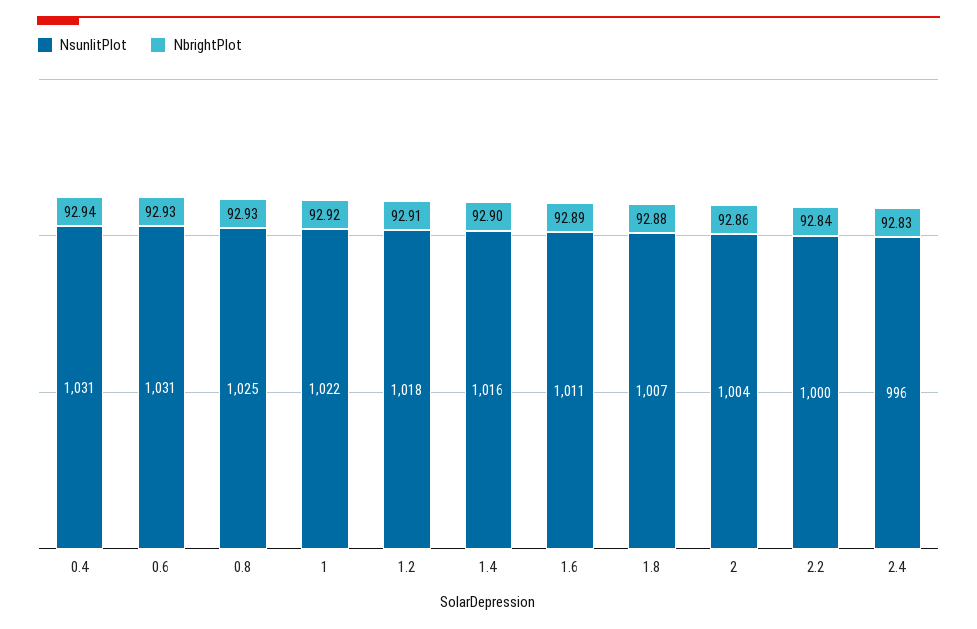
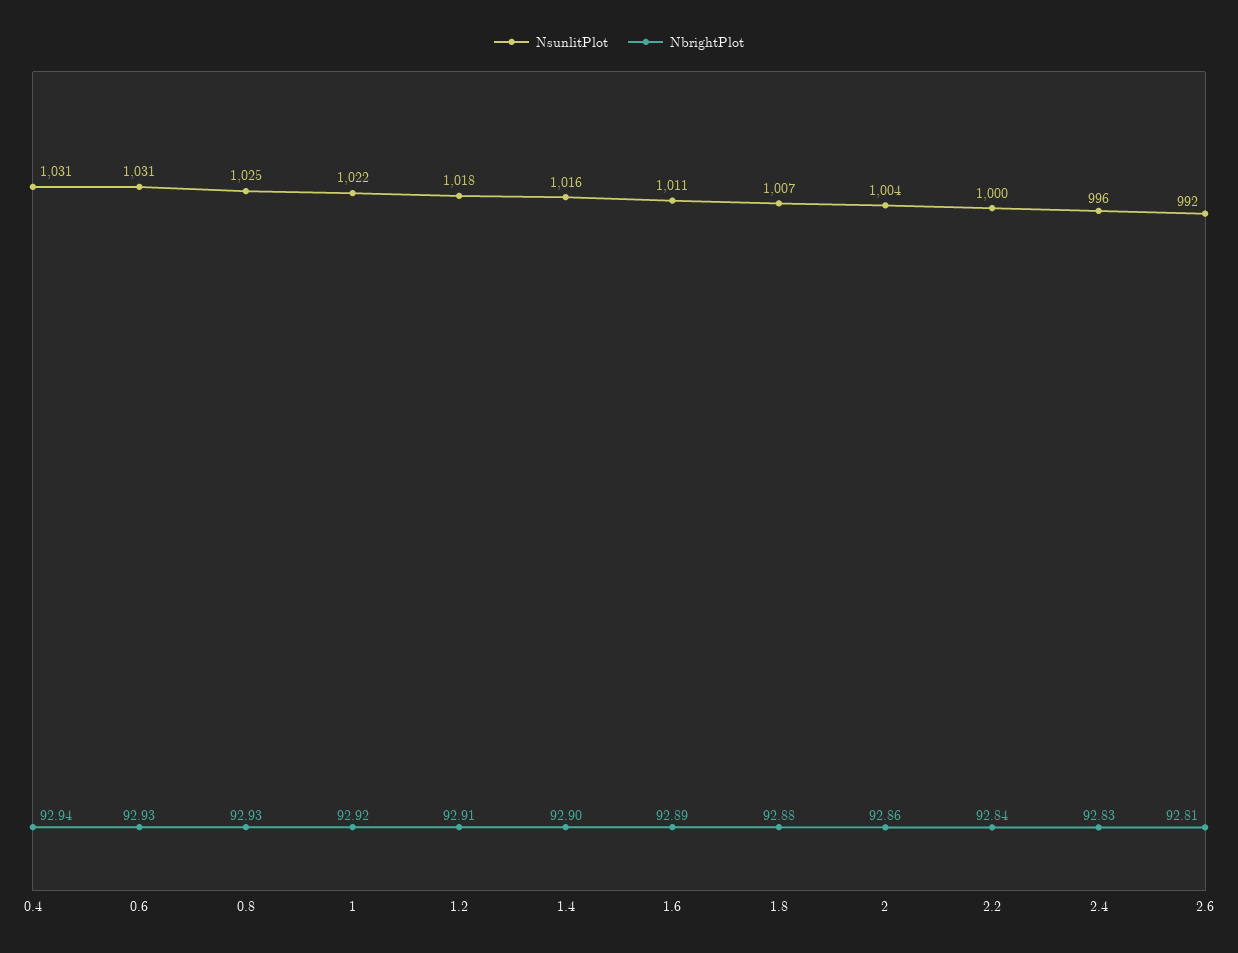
NsunlitPlot, 2.6: none -> 992
NbrightPlot, 2.6: none -> 92.81

